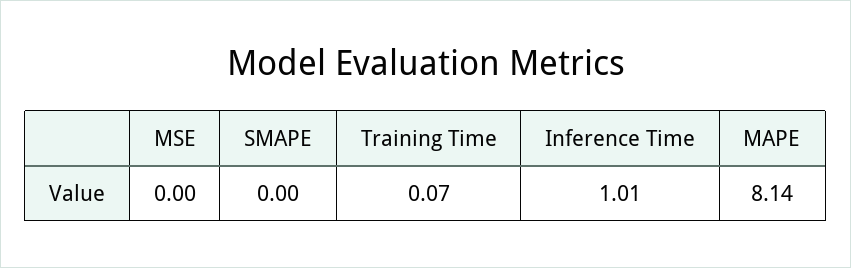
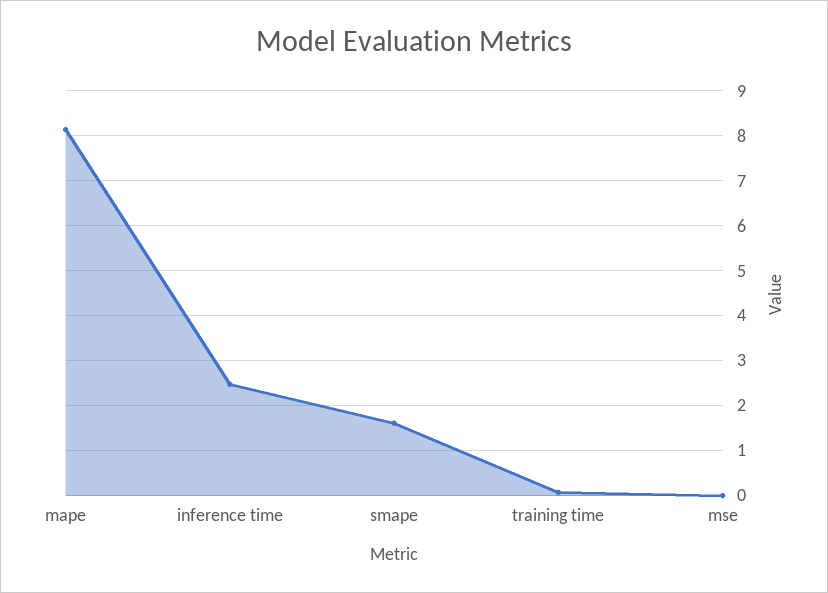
SMAPE: 0 -> 1.6
Inference Time: 1.01 -> 2.4

